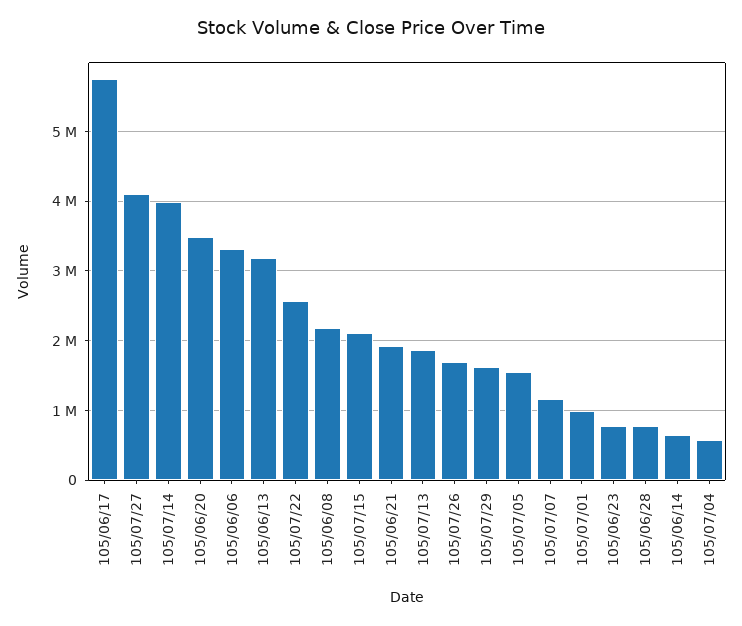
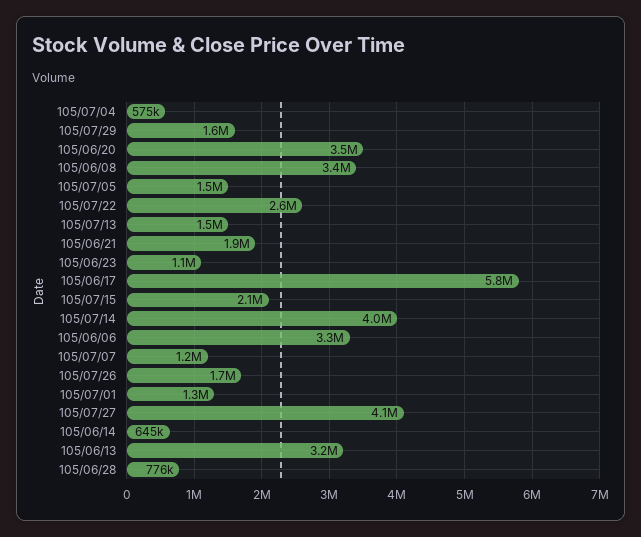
105/06/08: 2200000 -> 3400000
105/07/13: 1900000 -> 1500000
105/07/01: 1000000 -> 1300000
105/06/23: 800000 -> 1100000

